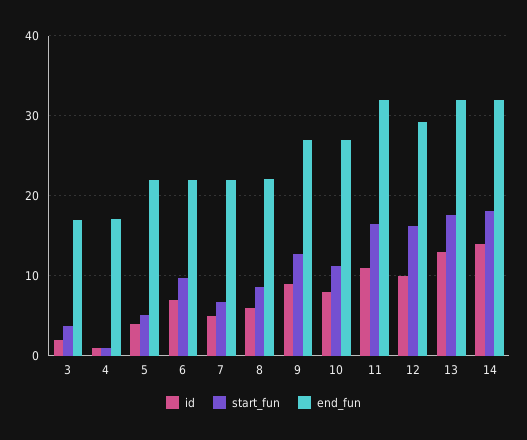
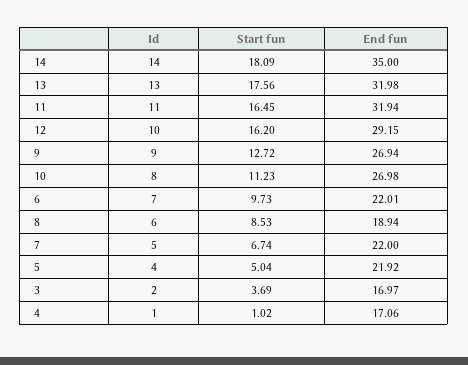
end_fun, 8: 22 -> 18.94
end_fun, 14: 32 -> 35

